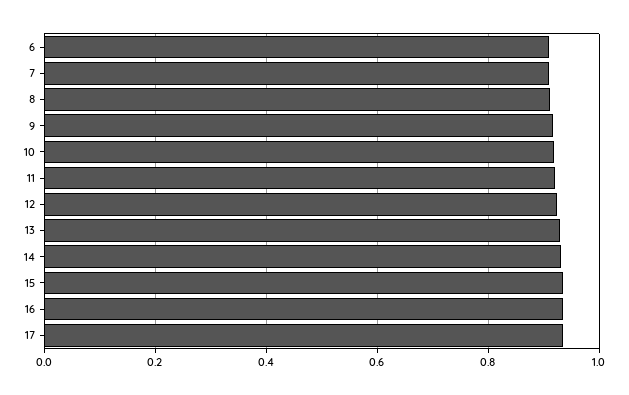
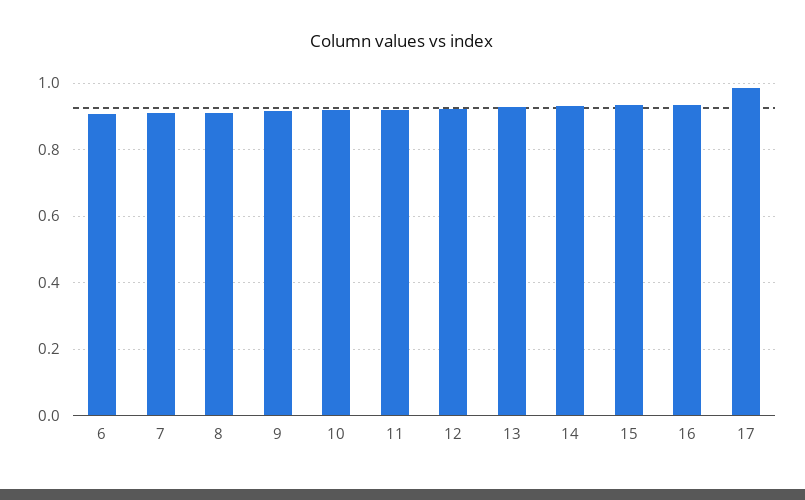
17: 0.94 -> 0.98

